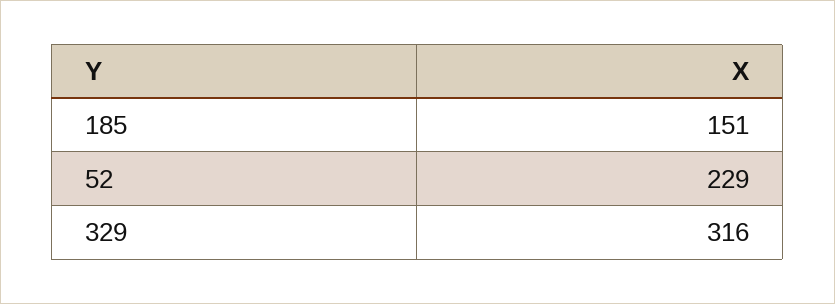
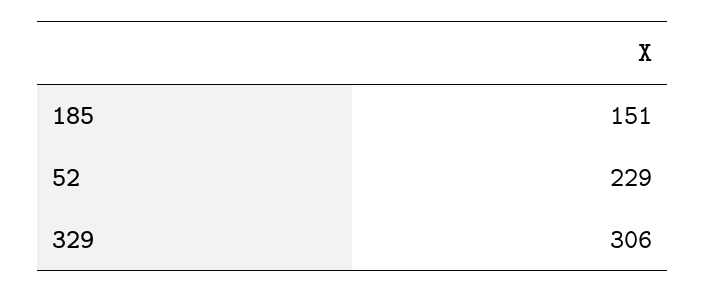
329: 316 -> 306

